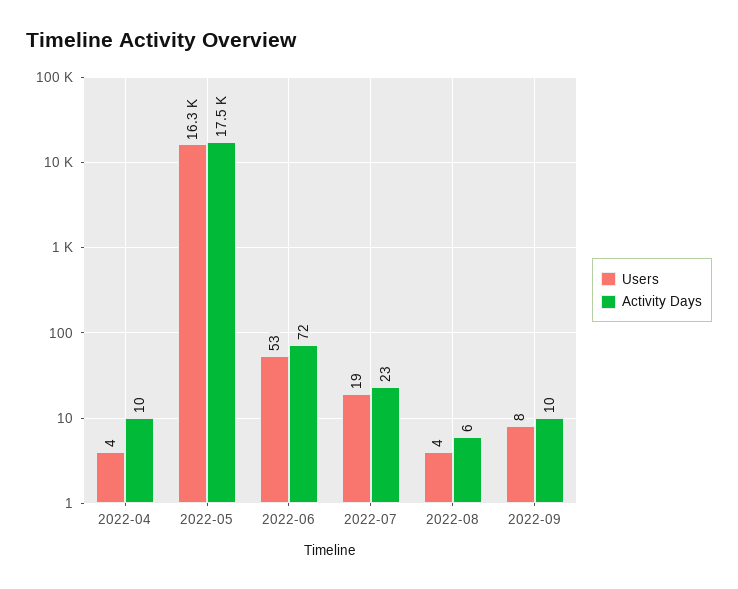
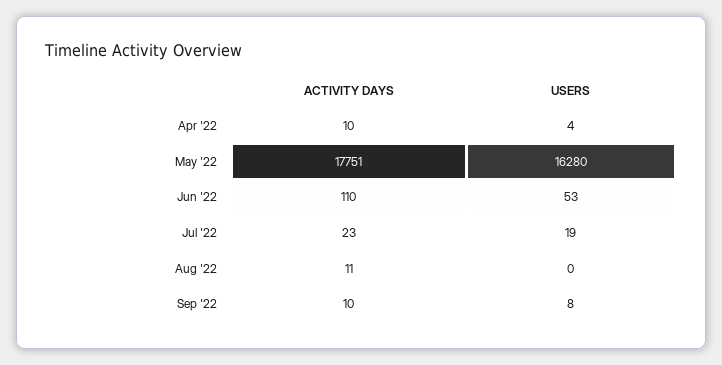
Activity Days, 2022-05: 17500 -> 17751
Activity Days, 2022-06: 72 -> 110
Users, 2022-08: 4 -> 0
Activity Days, 2022-08: 6 -> 11

